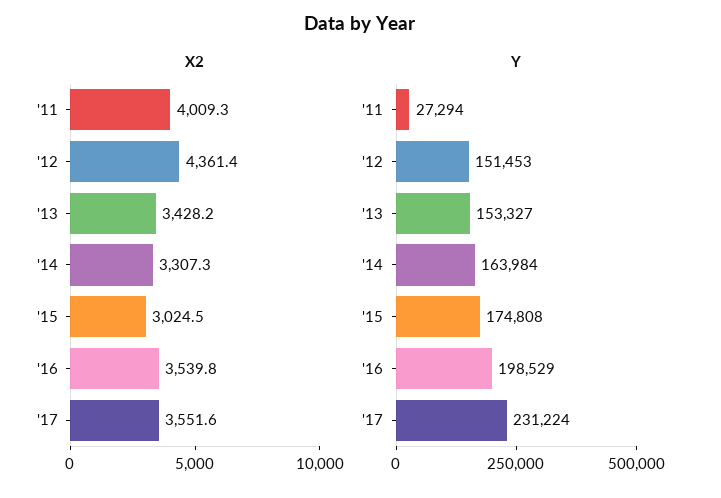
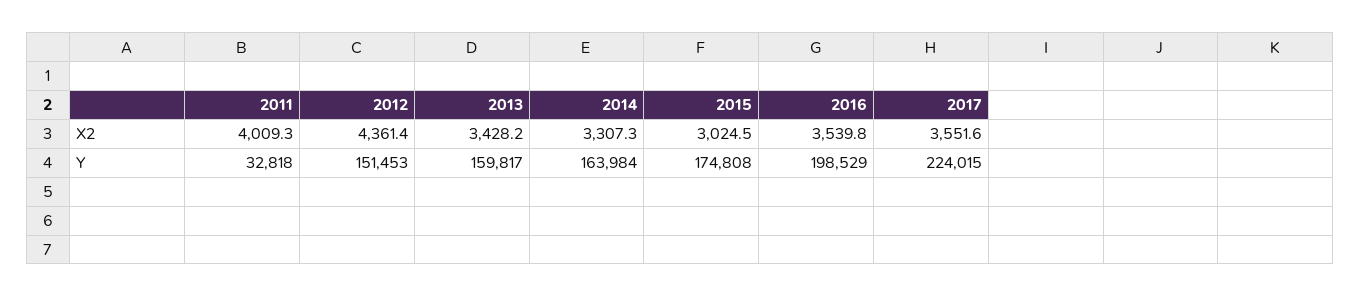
Y, '11: 27294 -> 32818
Y, '13: 153327 -> 159817
Y, '17: 231224 -> 224015

